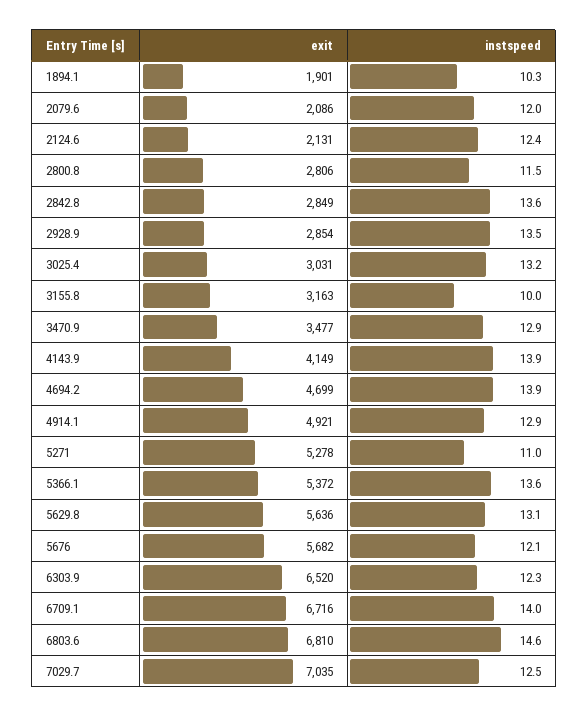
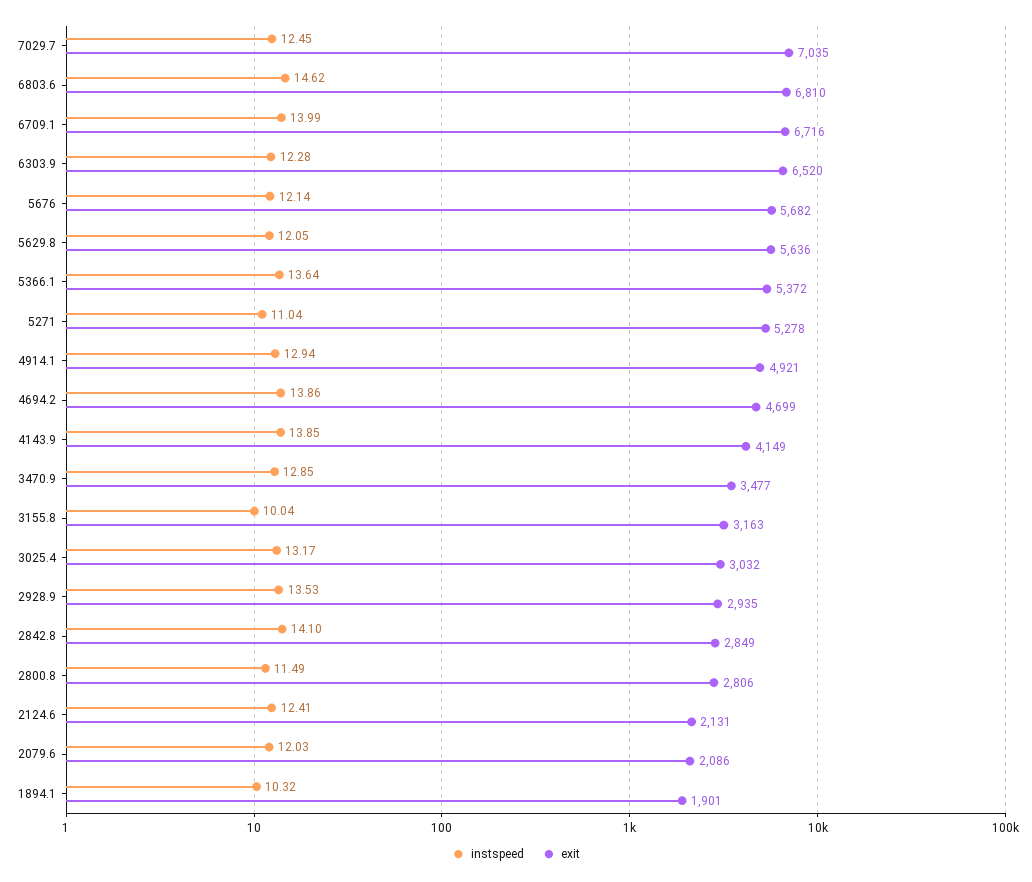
instspeed, 2842.8: 13.6 -> 14.1
exit, 2928.9: 2854 -> 2935
exit, 3025.4: 3031 -> 3032
instspeed, 5629.8: 13.1 -> 12.05

